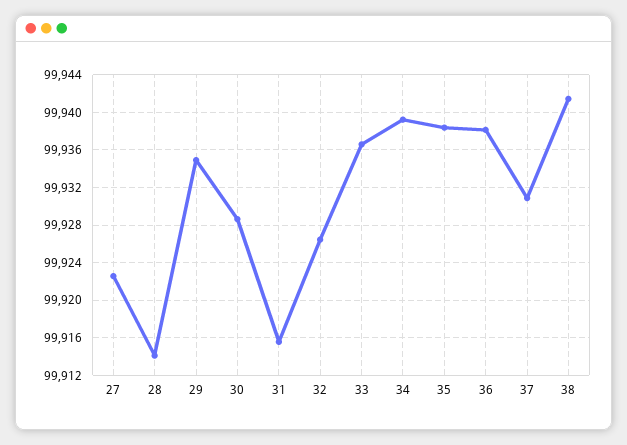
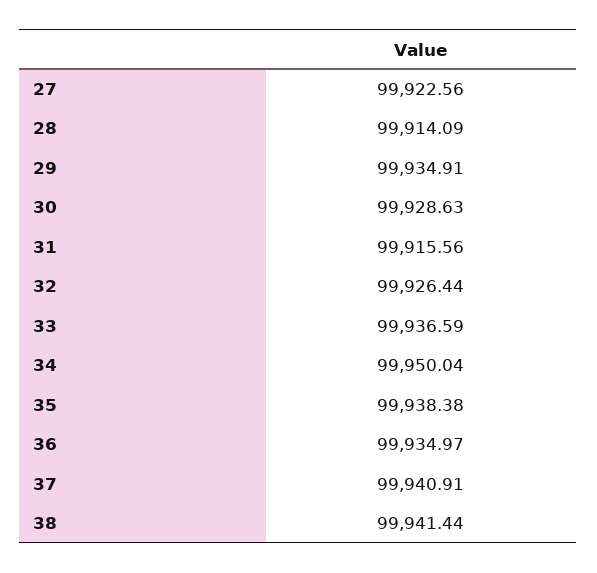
34: 99939 -> 99950.04
36: 99938 -> 99934.97
37: 99931 -> 99940.91

